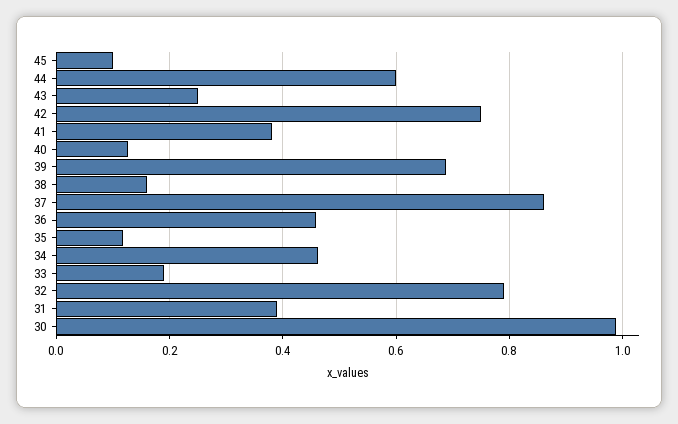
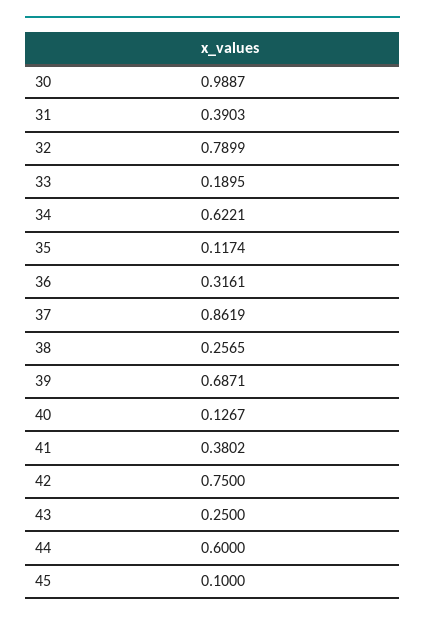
38: 0.16 -> 0.2565
36: 0.46 -> 0.3161
34: 0.46 -> 0.6221

